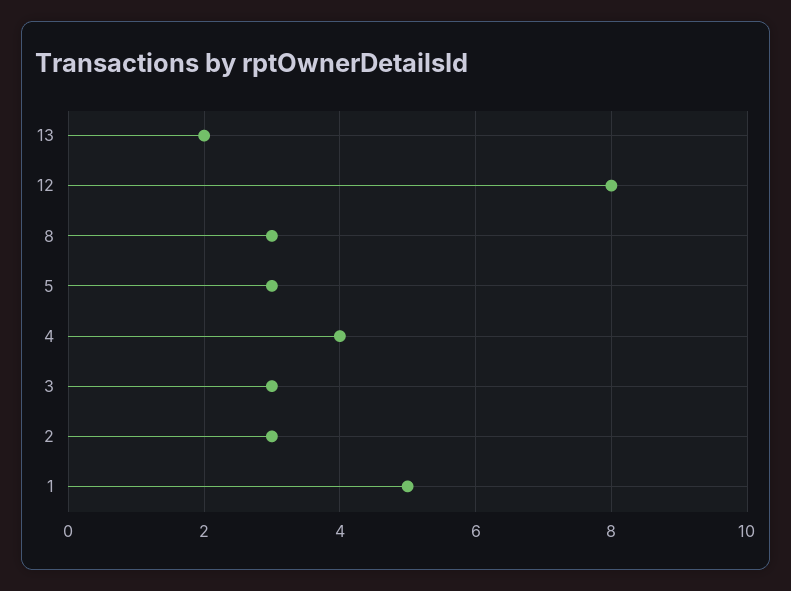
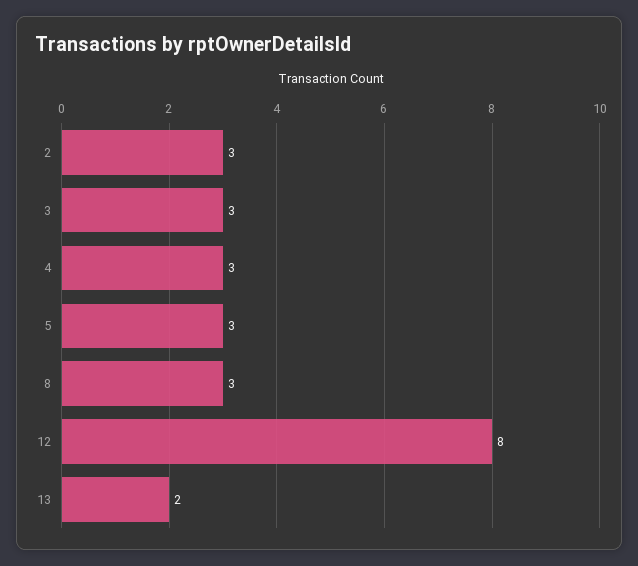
4: 4 -> 3
1: 5 -> none

